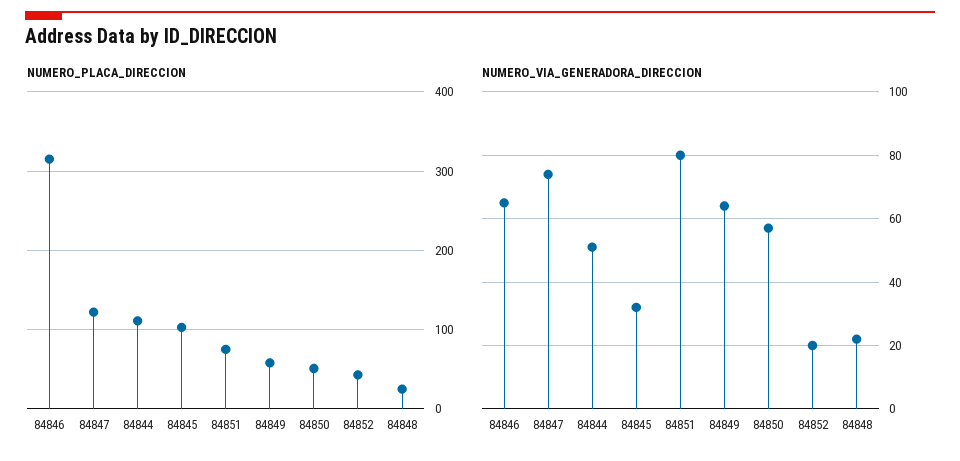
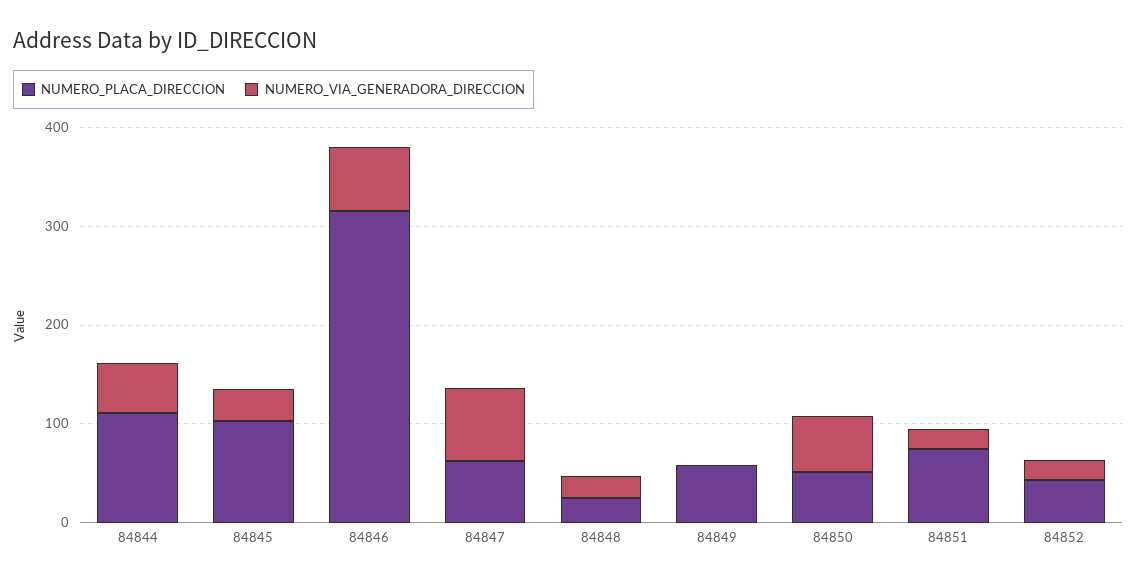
NUMERO_PLACA_DIRECCION, 84847: 120 -> 60
NUMERO_VIA_GENERADORA_DIRECCION, 84851: 80 -> 20
NUMERO_VIA_GENERADORA_DIRECCION, 84849: 65 -> 0

